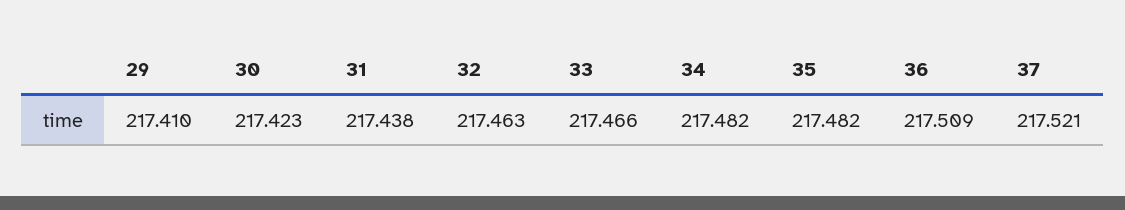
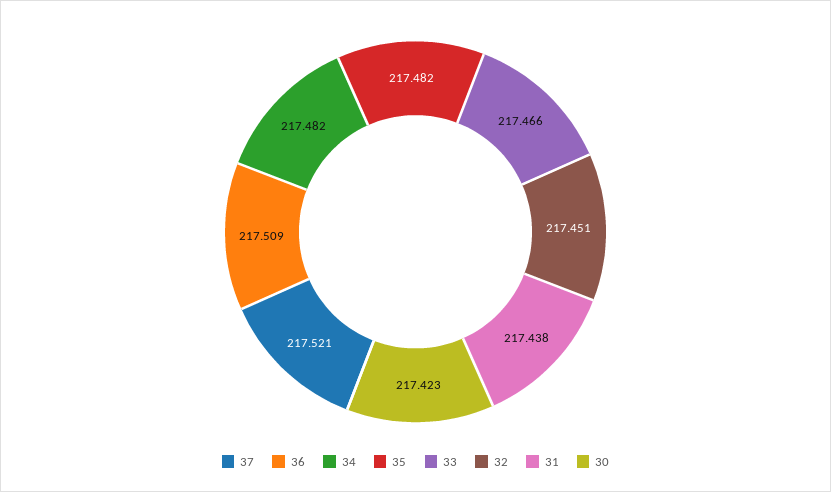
29: 217.41 -> none
32: 217.463 -> 217.451

